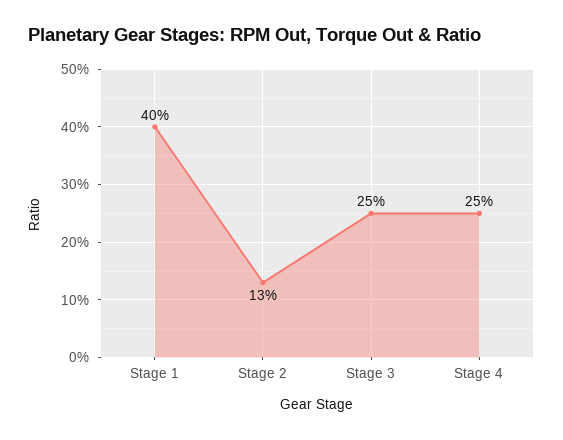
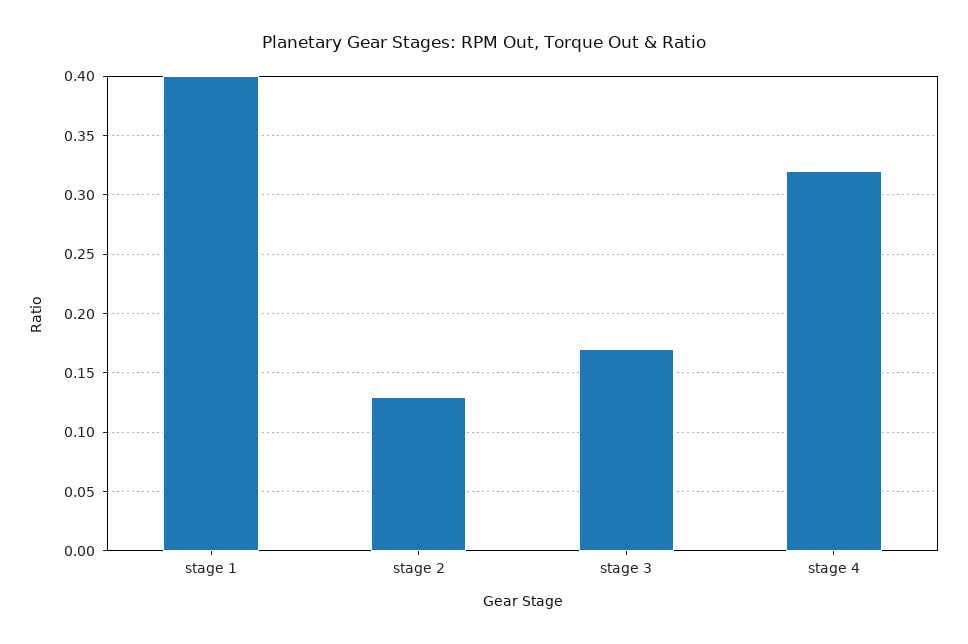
Stage 3: 0.25 -> 0.17
Stage 4: 0.25 -> 0.32

